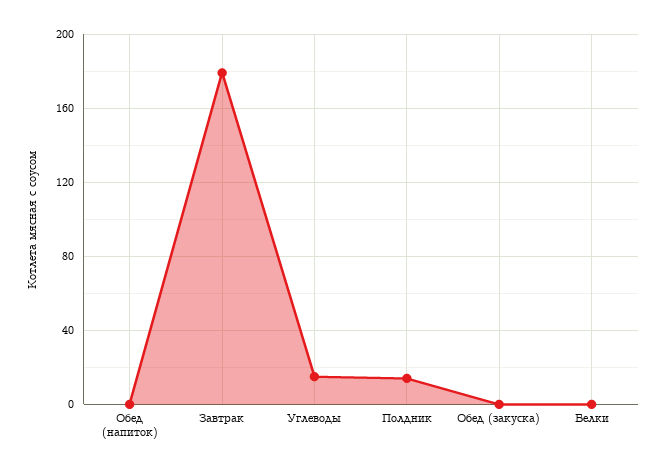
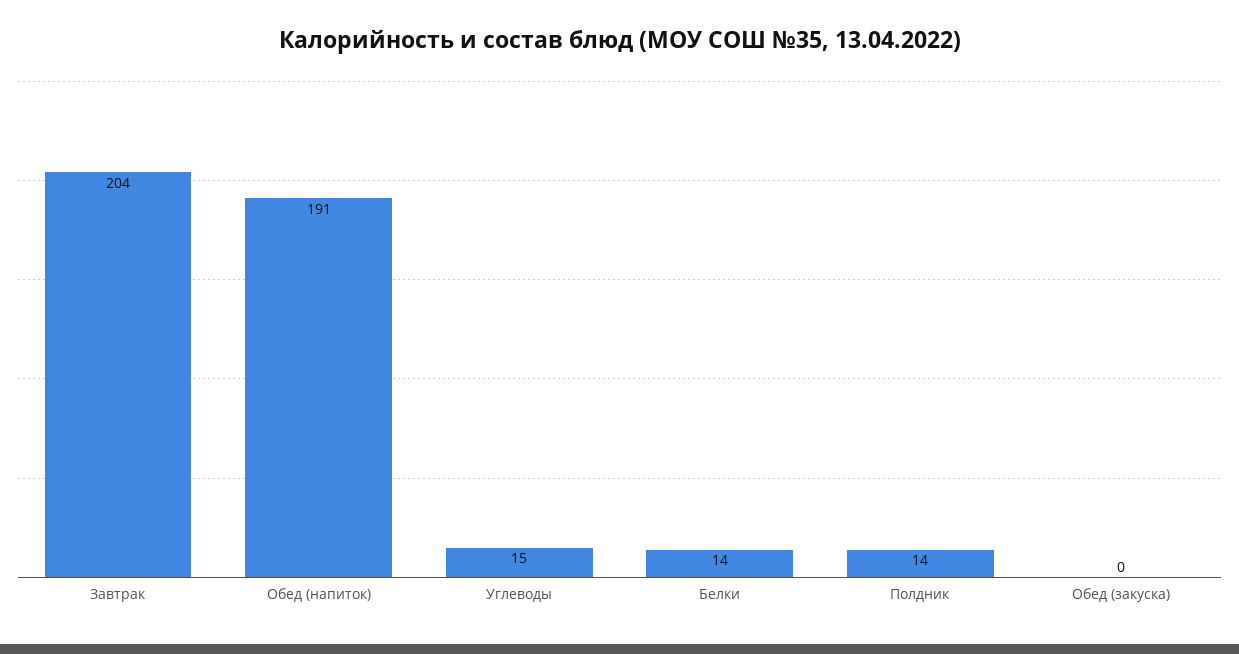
Обед (напиток): 0 -> 191
Завтрак: 180 -> 204
Белки: 0 -> 14

